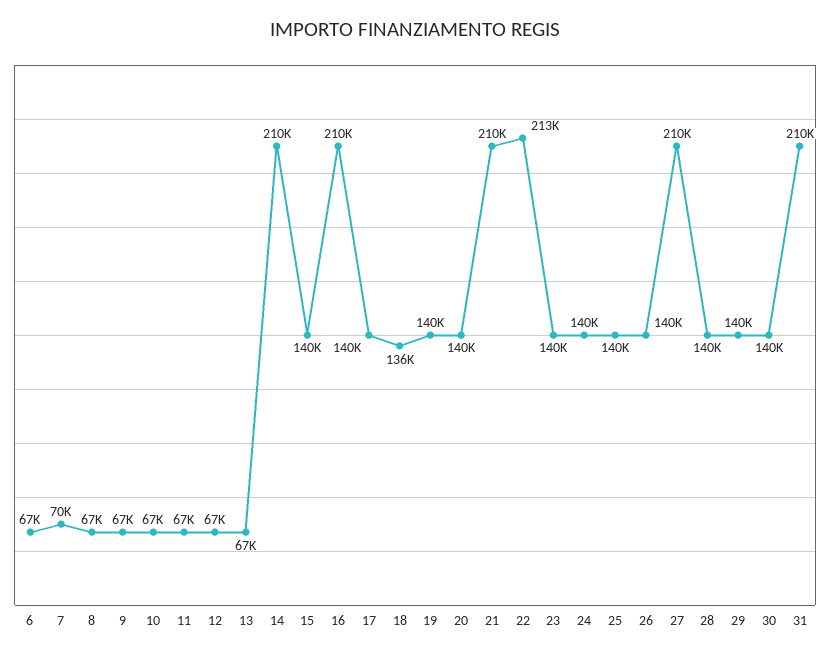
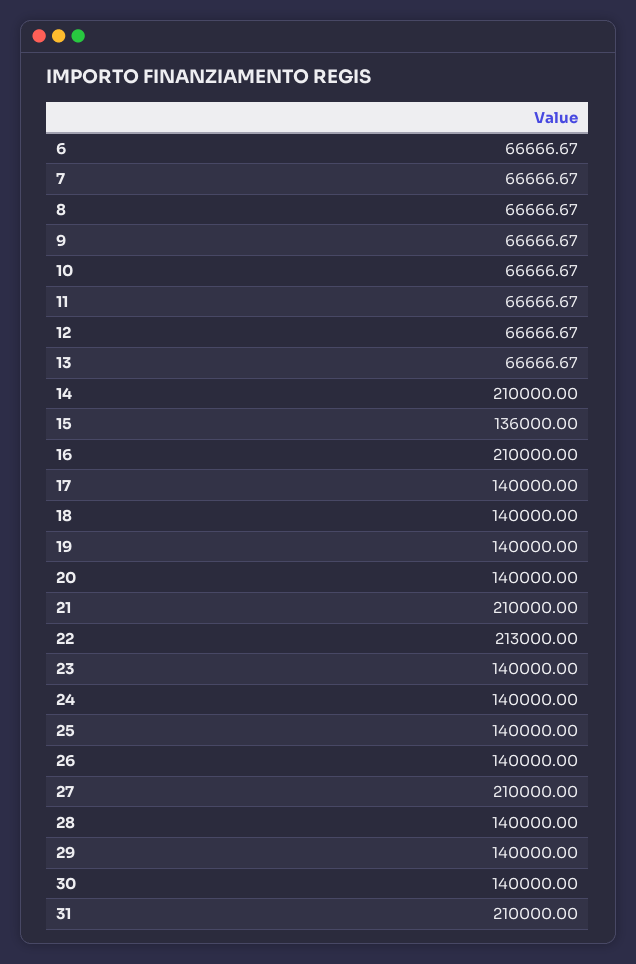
7: 70000 -> 66666.67
15: 140000 -> 136000
18: 136000 -> 140000

